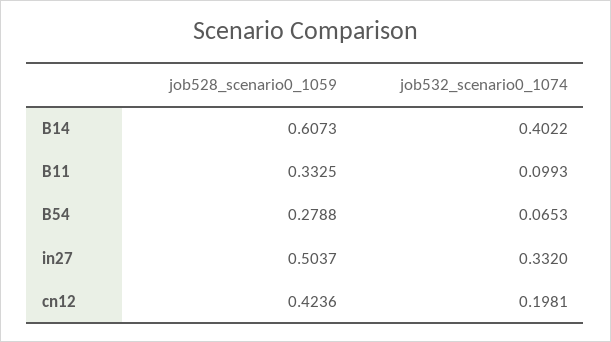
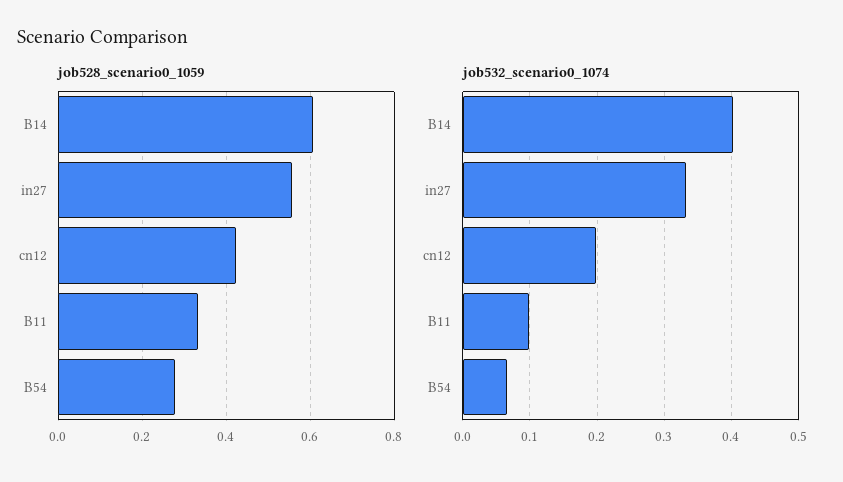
job528_scenario0_1059, in27: 0.5037 -> 0.56

